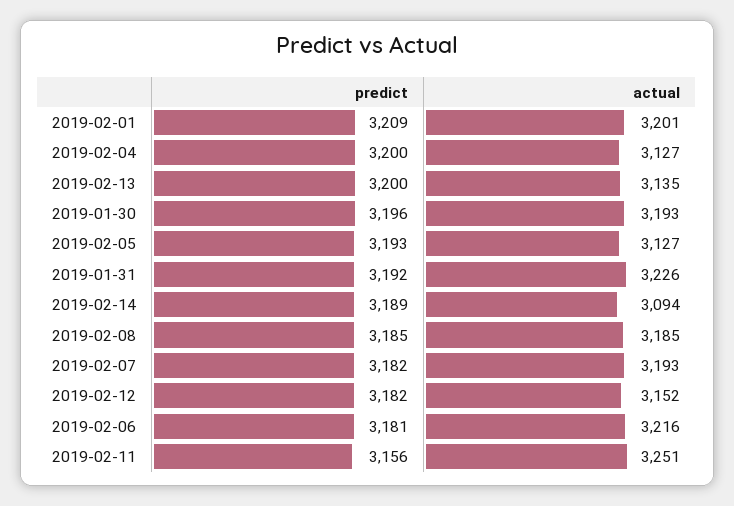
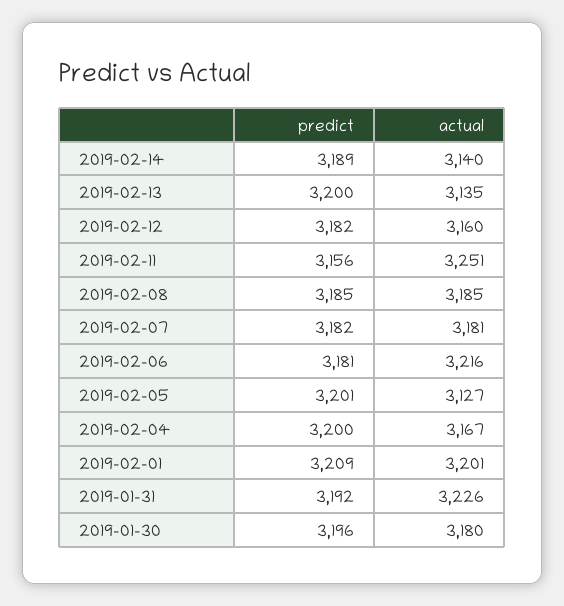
actual, 2019-02-04: 3127 -> 3167
actual, 2019-01-30: 3193 -> 3180
predict, 2019-02-05: 3193 -> 3201
actual, 2019-02-14: 3094 -> 3140
actual, 2019-02-07: 3193 -> 3181
actual, 2019-02-12: 3152 -> 3160

